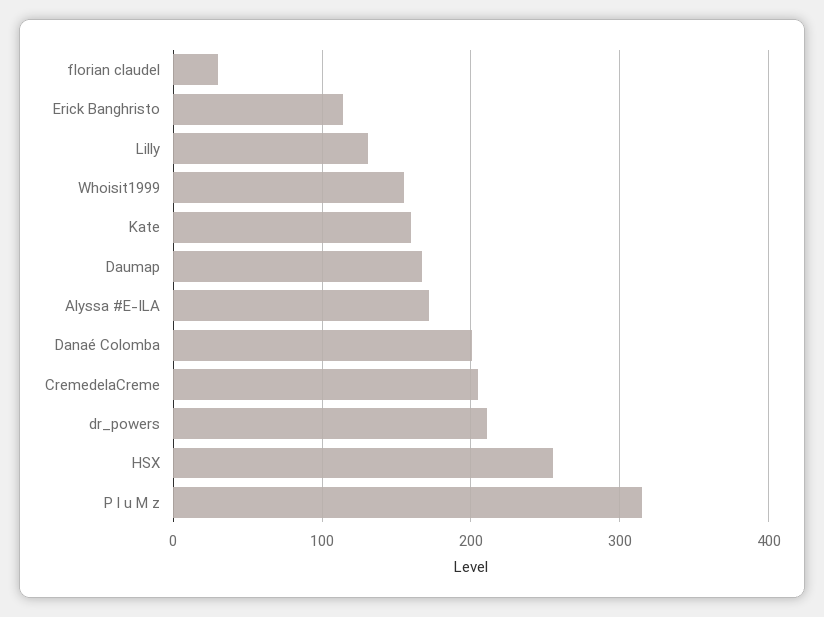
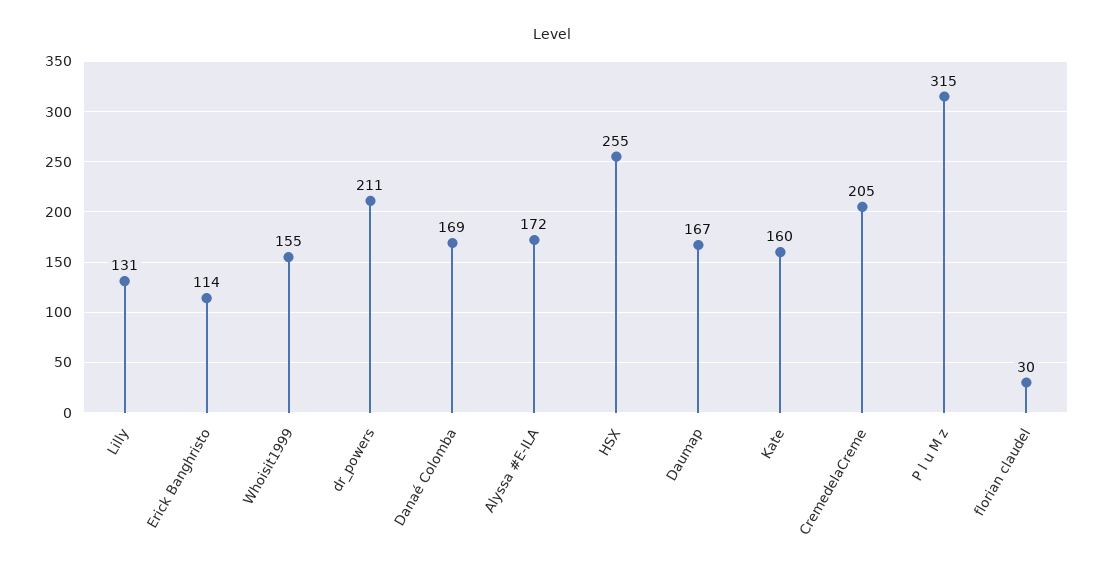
Danaé Colomba: 200 -> 169

